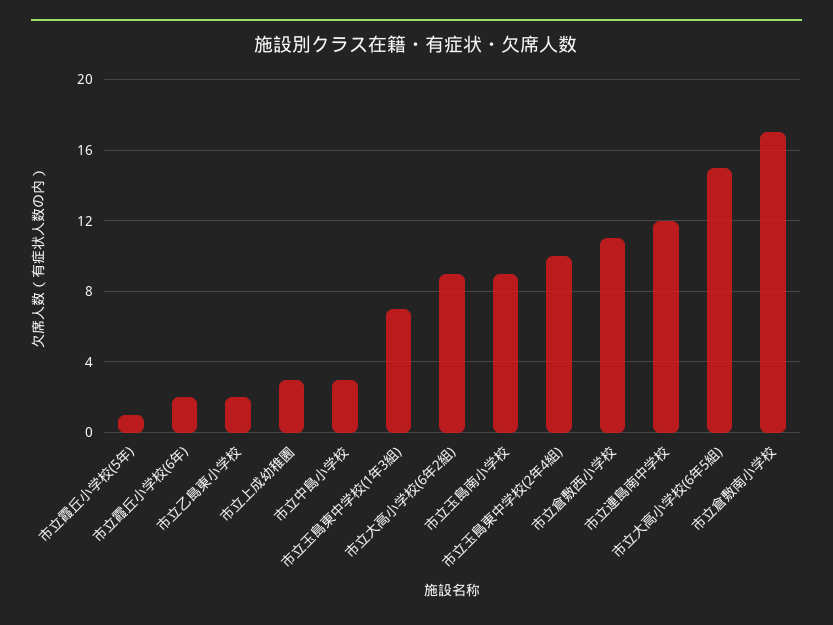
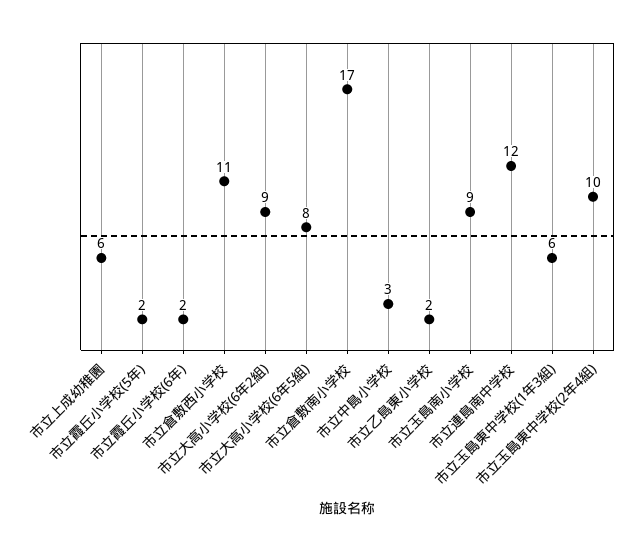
市立霞丘小学校(5年): 1 -> 2
市立上成幼稚園: 3 -> 6
市立玉島東中学校(1年3組): 7 -> 6
市立大高小学校(6年5組): 15 -> 8

